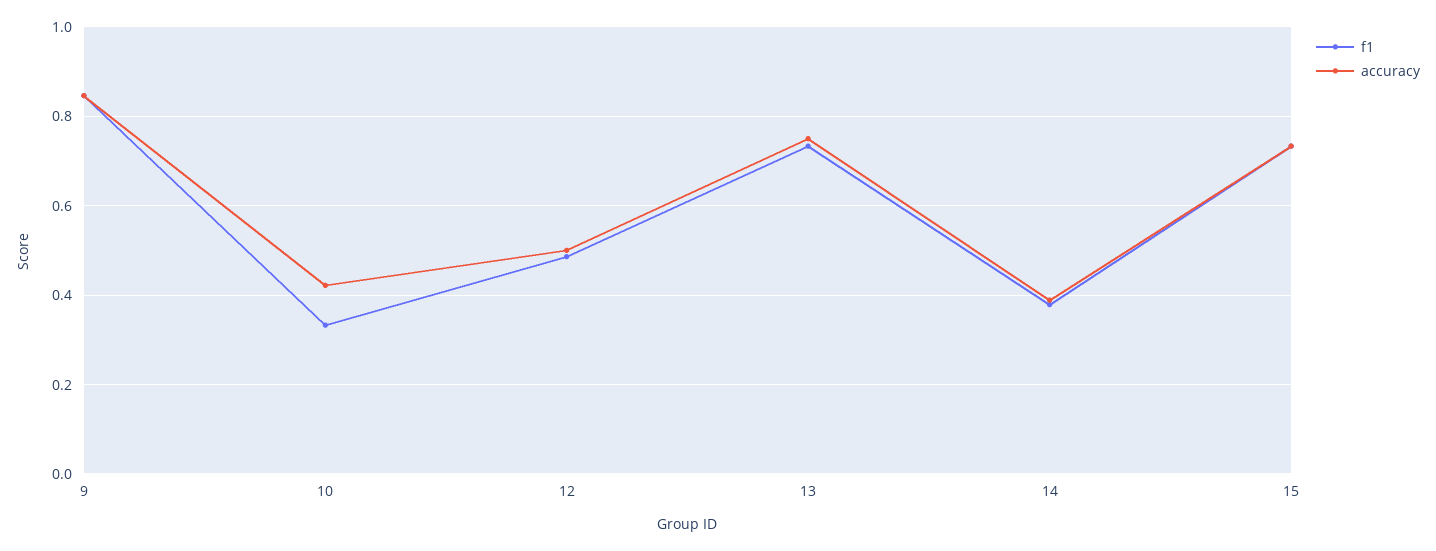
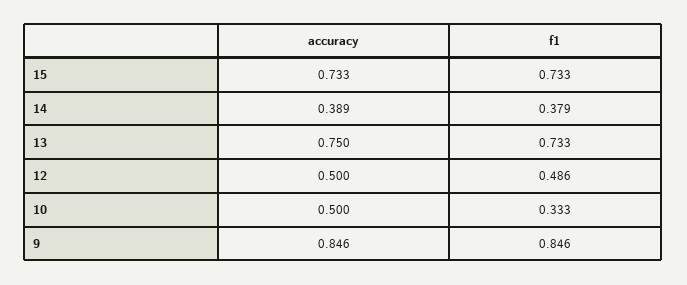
accuracy, 10: 0.42 -> 0.5

